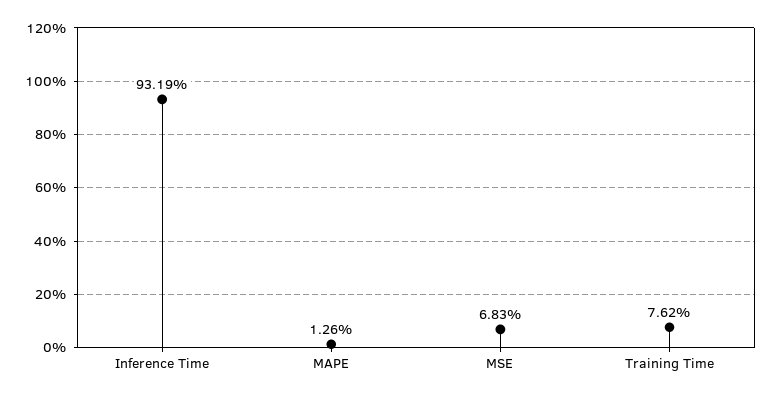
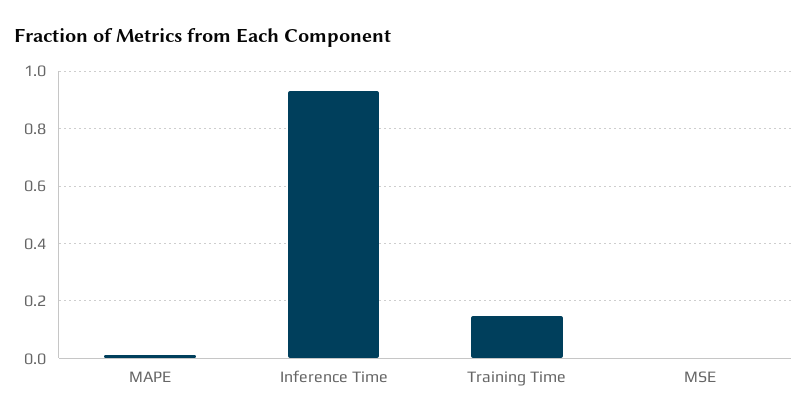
MSE: 0.0683 -> 0
Training Time: 0.0762 -> 0.15

